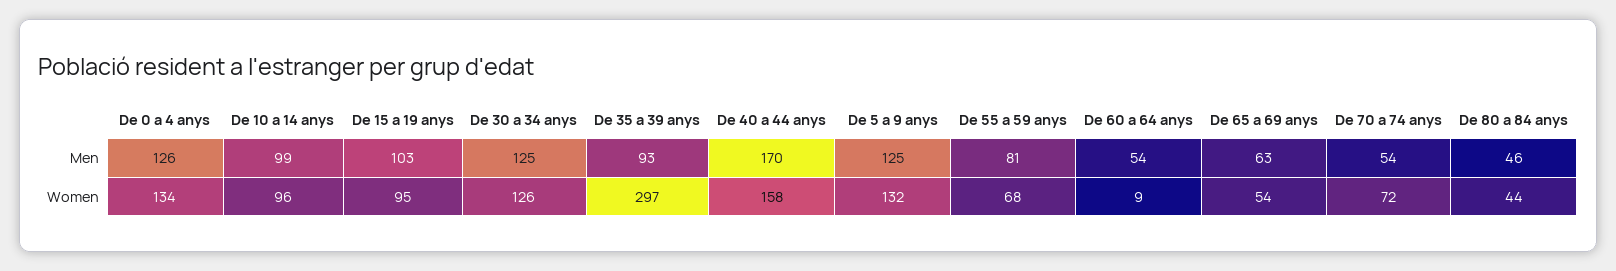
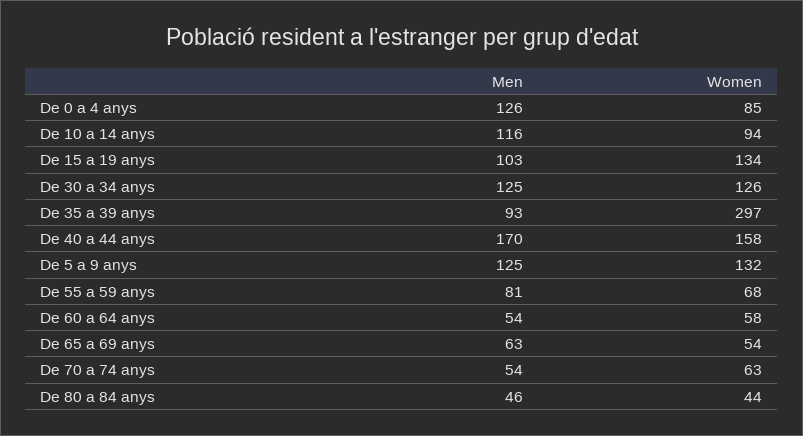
De 10 a 14 anys, Men: 99 -> 116
De 0 a 4 anys, Women: 134 -> 85
De 10 a 14 anys, Women: 96 -> 94
De 15 a 19 anys, Women: 95 -> 134
De 60 a 64 anys, Women: 9 -> 58
De 70 a 74 anys, Women: 72 -> 63

